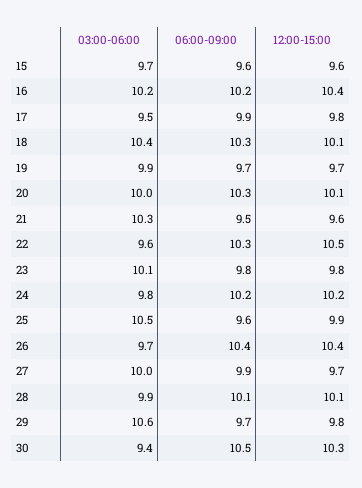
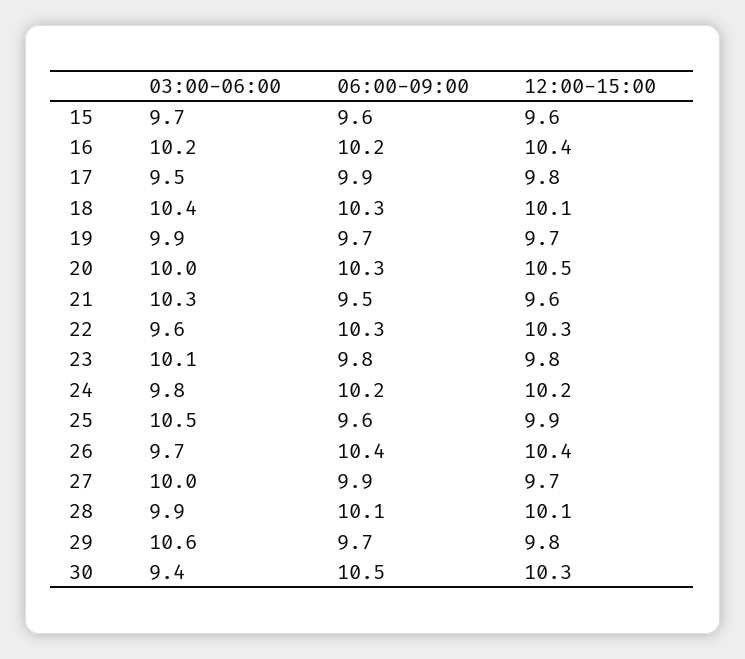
12:00-15:00, 20: 10.1 -> 10.5
12:00-15:00, 22: 10.5 -> 10.3

